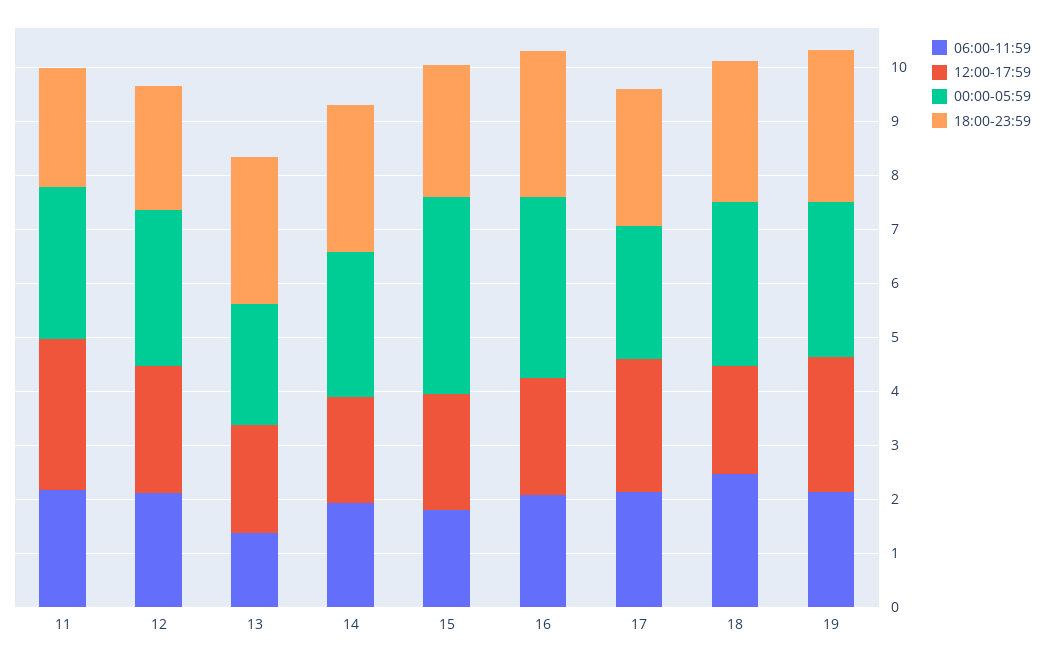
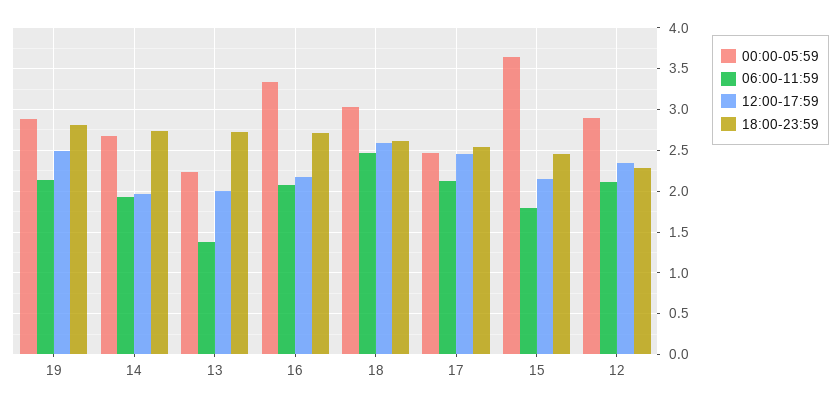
06:00-11:59, 11: 2.2 -> none
12:00-17:59, 11: 2.8 -> none
00:00-05:59, 11: 2.8 -> none
18:00-23:59, 11: 2.2 -> none
12:00-17:59, 18: 2 -> 2.6

